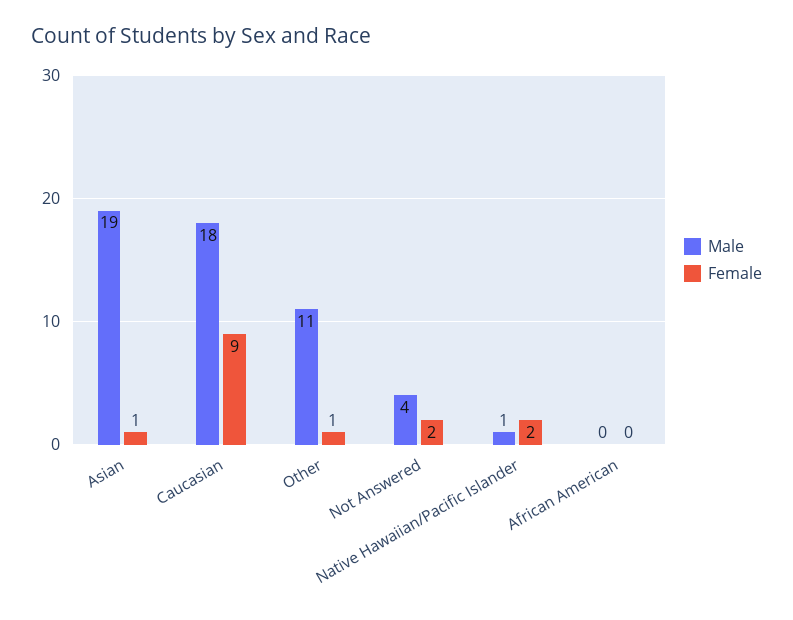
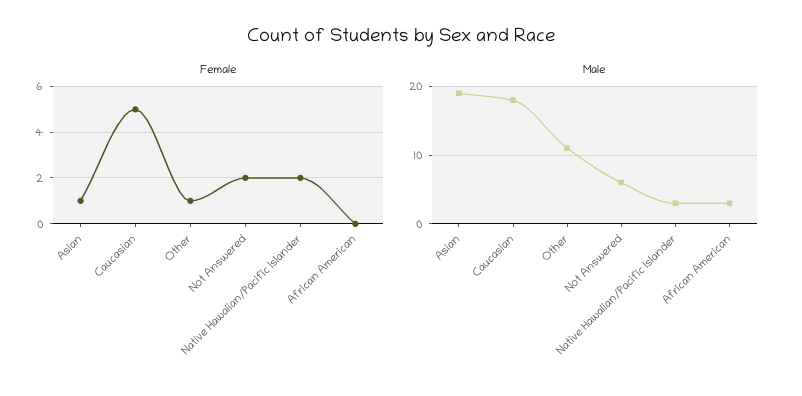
Female, Caucasian: 9 -> 5
Male, Not Answered: 4 -> 6
Male, Native Hawaiian/Pacific Islander: 1 -> 3
Male, African American: 0 -> 3

